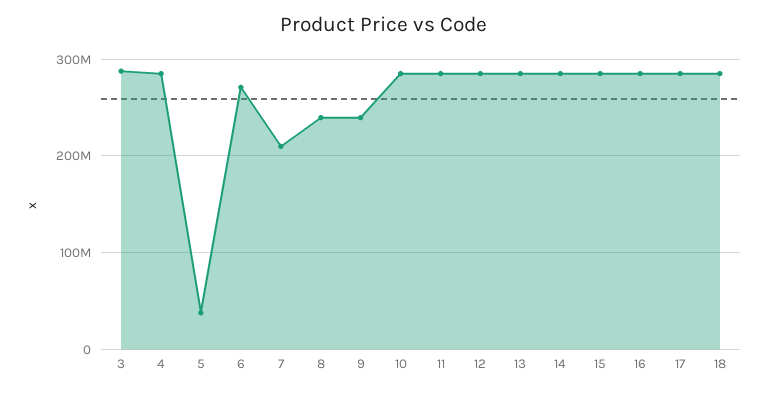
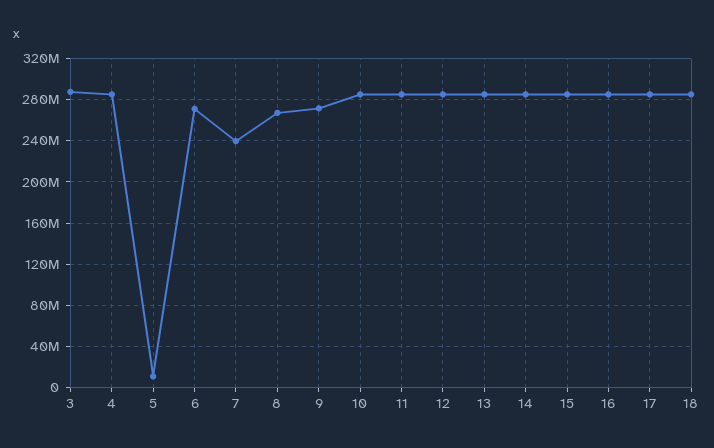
5: 40000000 -> 10000000
7: 210000000 -> 240000000
8: 240000000 -> 270000000
9: 240000000 -> 270000000

